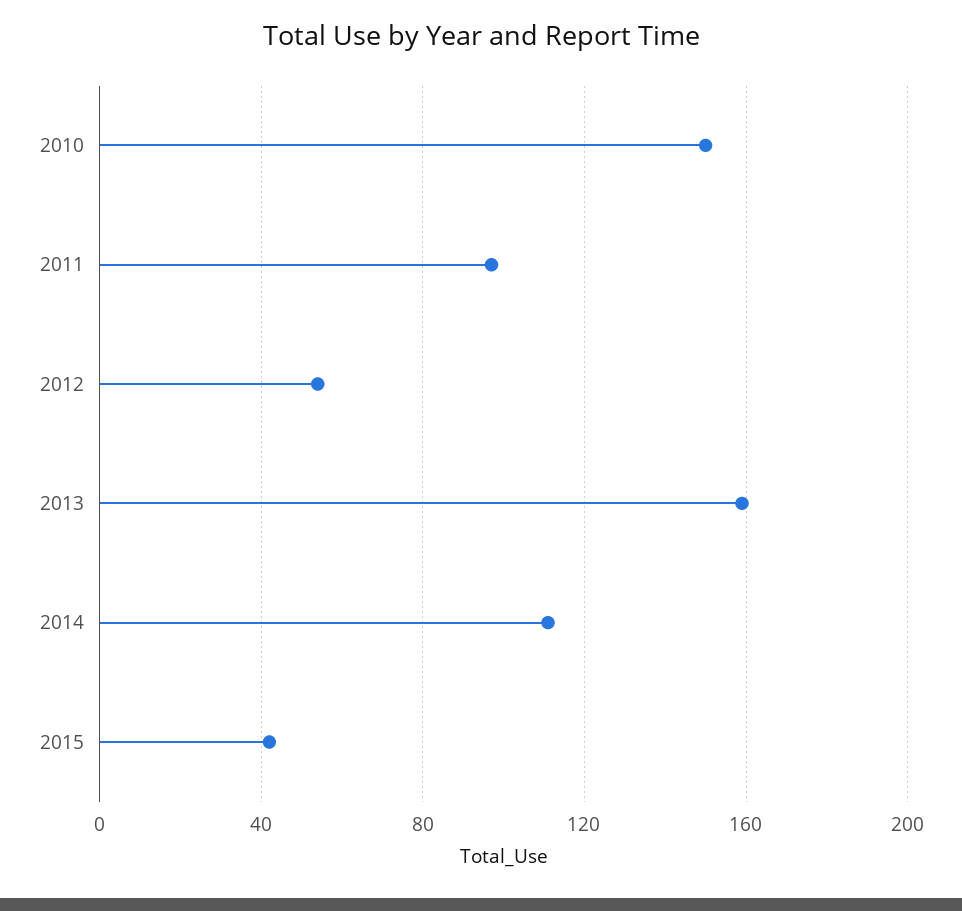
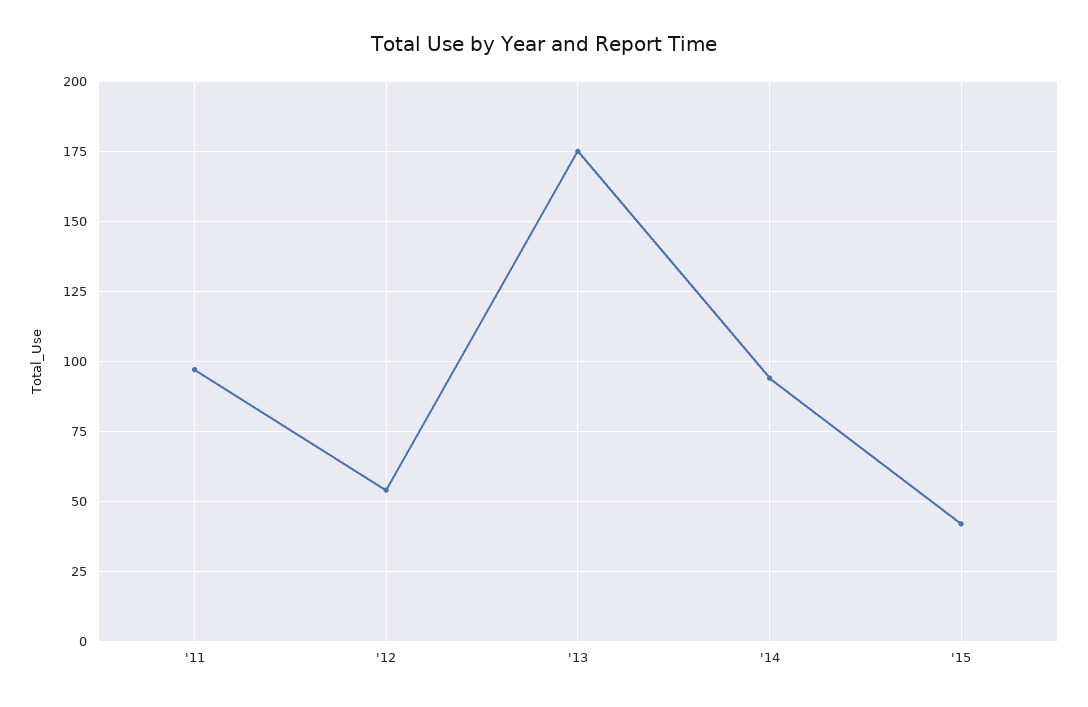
2010: 150 -> none
2013: 160 -> 175
2014: 110 -> 95

